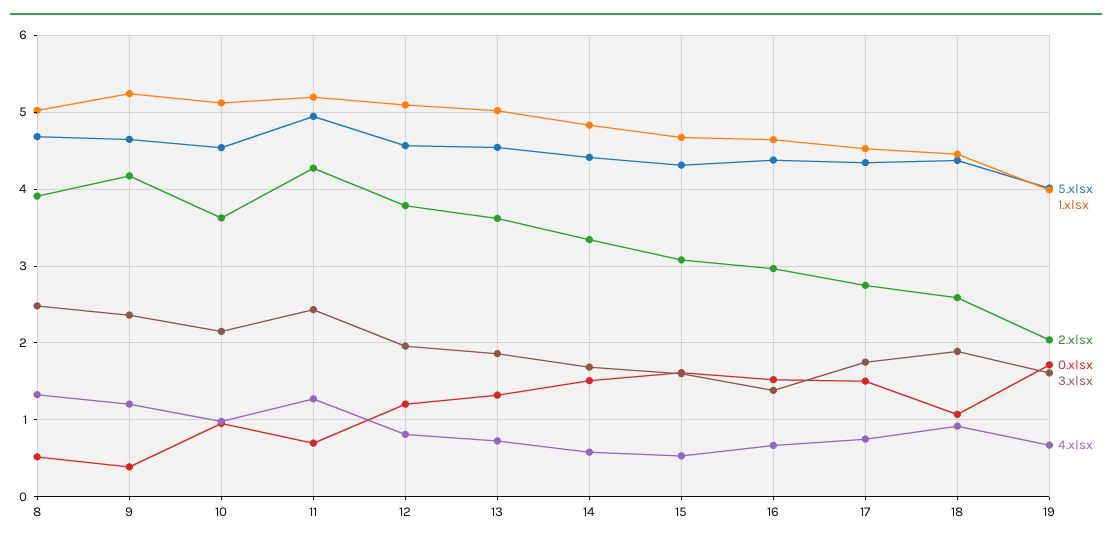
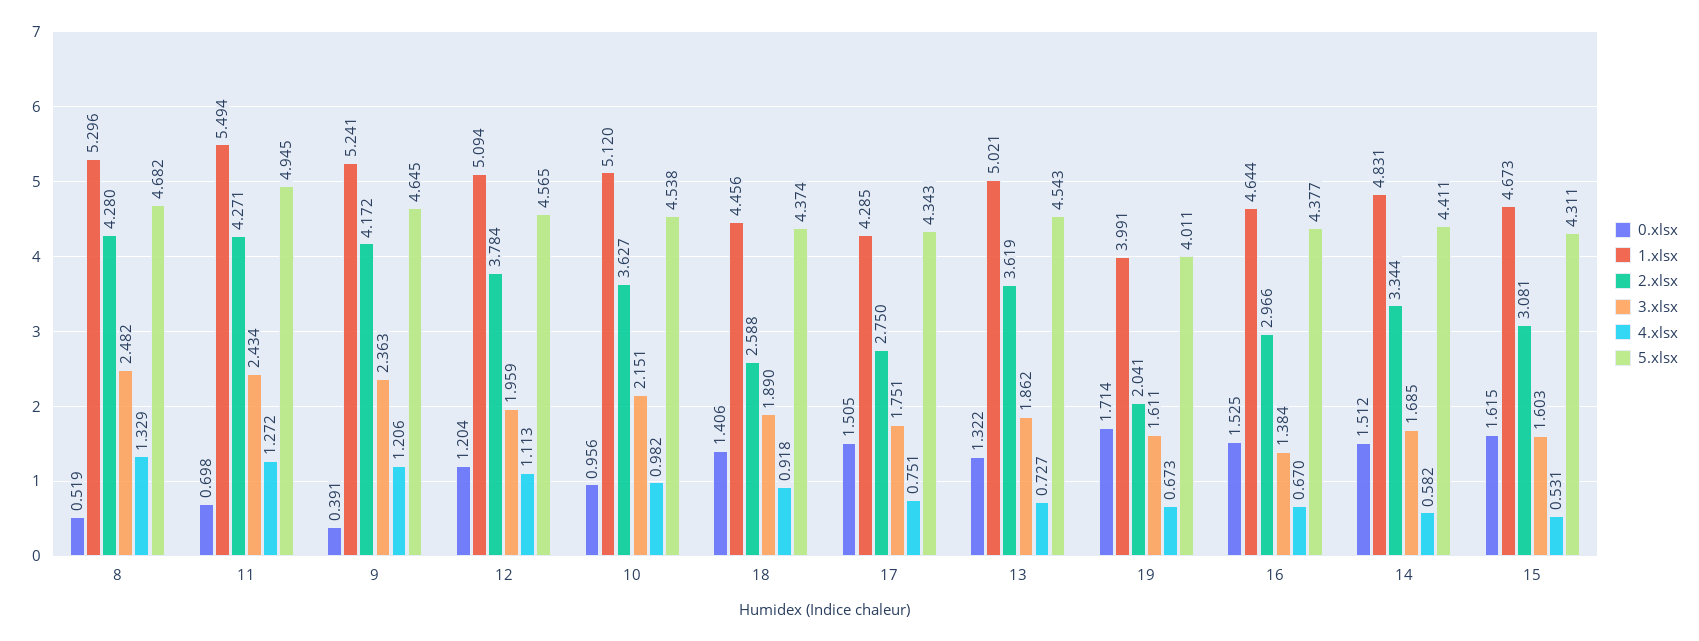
1.xlsx, 8: 5 -> 5.296
2.xlsx, 8: 3.9 -> 4.28
1.xlsx, 11: 5.2 -> 5.494
4.xlsx, 12: 0.8 -> 1.113
1.xlsx, 17: 4.5 -> 4.285
0.xlsx, 18: 1.1 -> 1.406

